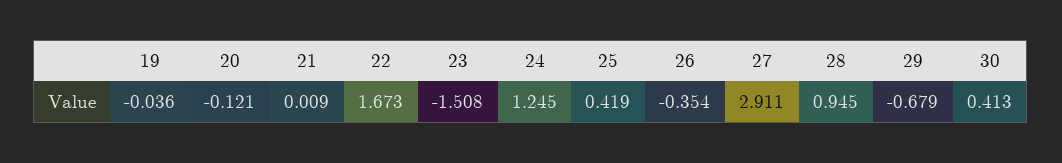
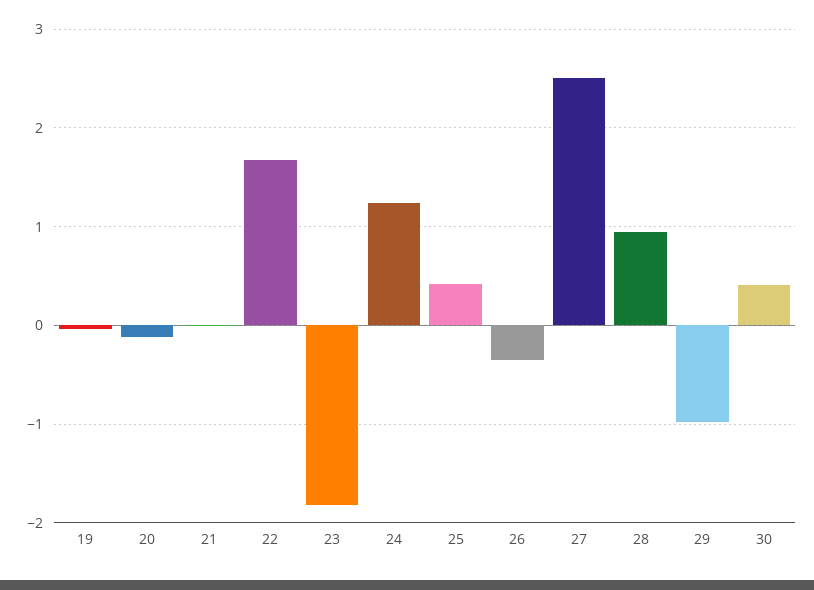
23: -1.508 -> -1.8
27: 2.911 -> 2.5
29: -0.679 -> -1

